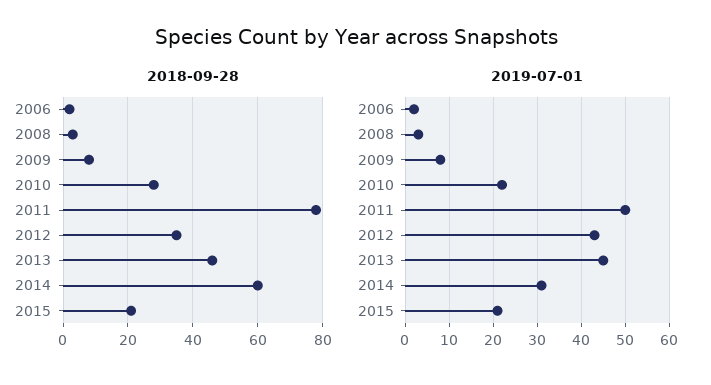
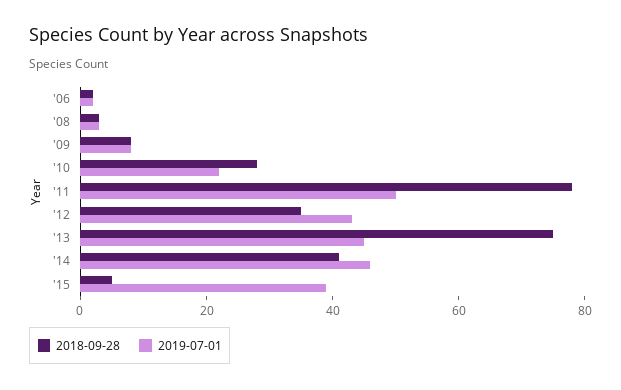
2018-09-28, 2013: 45 -> 75
2018-09-28, 2014: 60 -> 40
2018-09-28, 2015: 20 -> 5
2019-07-01, 2014: 30 -> 45
2019-07-01, 2015: 20 -> 40

